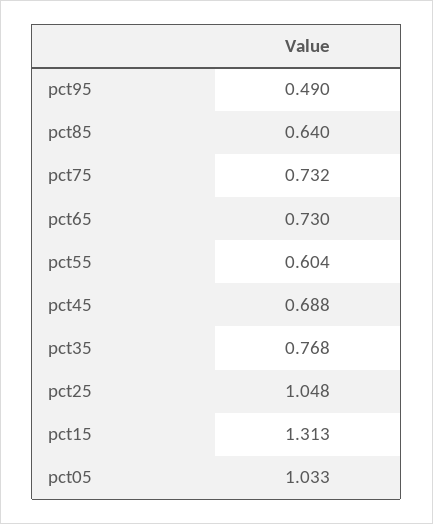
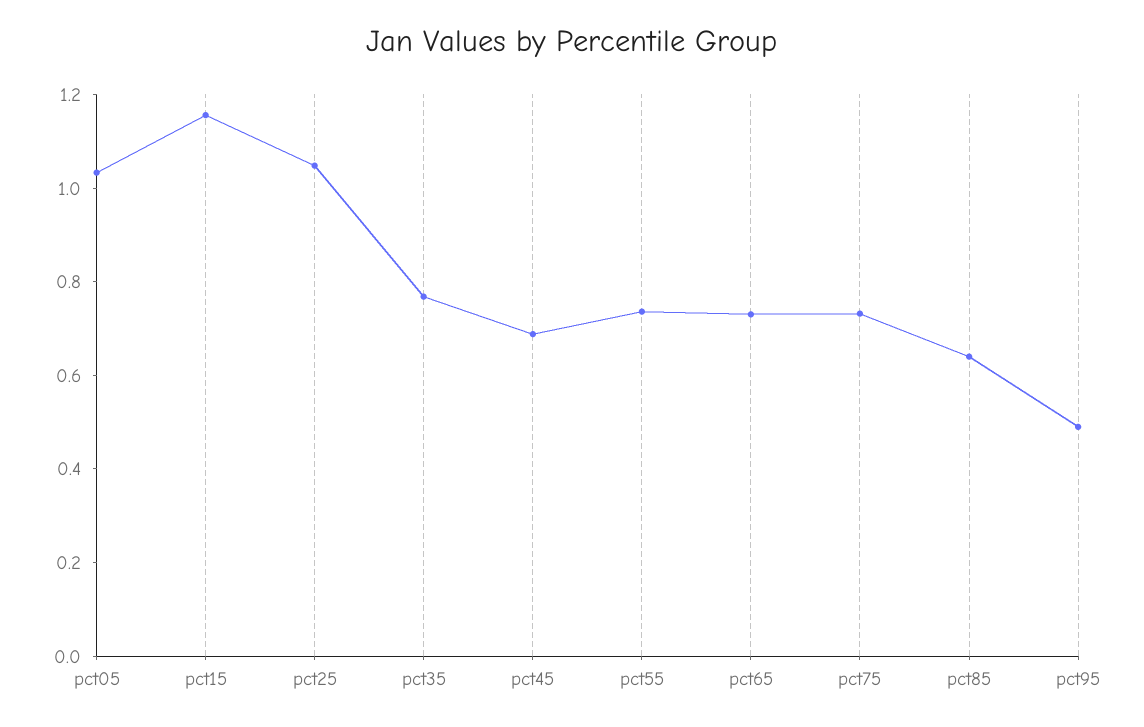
pct55: 0.604 -> 0.75
pct15: 1.313 -> 1.15

